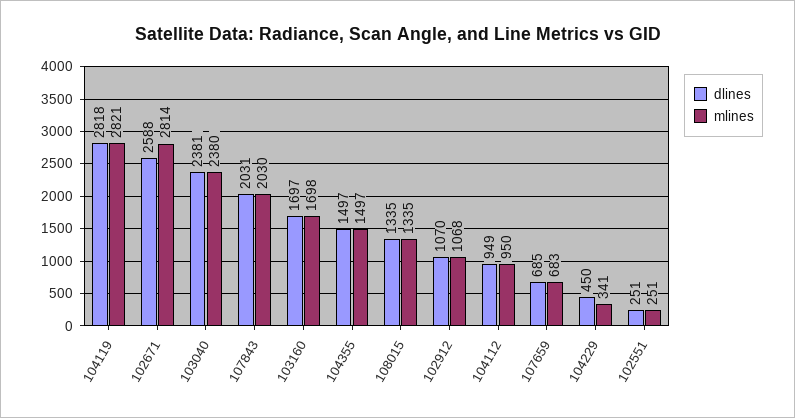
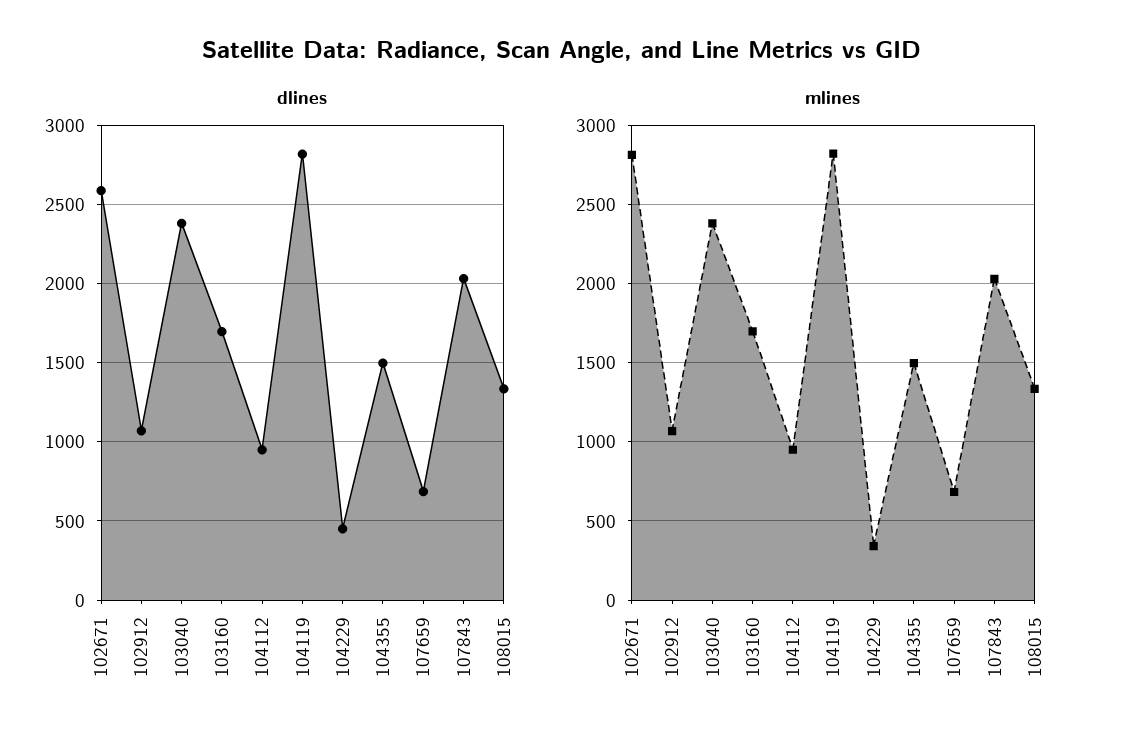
dlines, 102551: 251 -> none
mlines, 102551: 251 -> none

